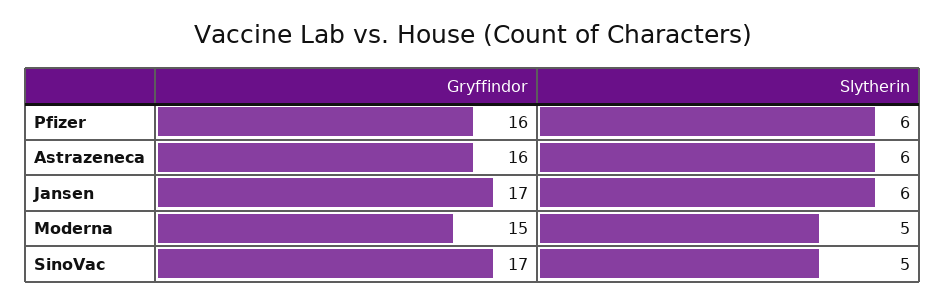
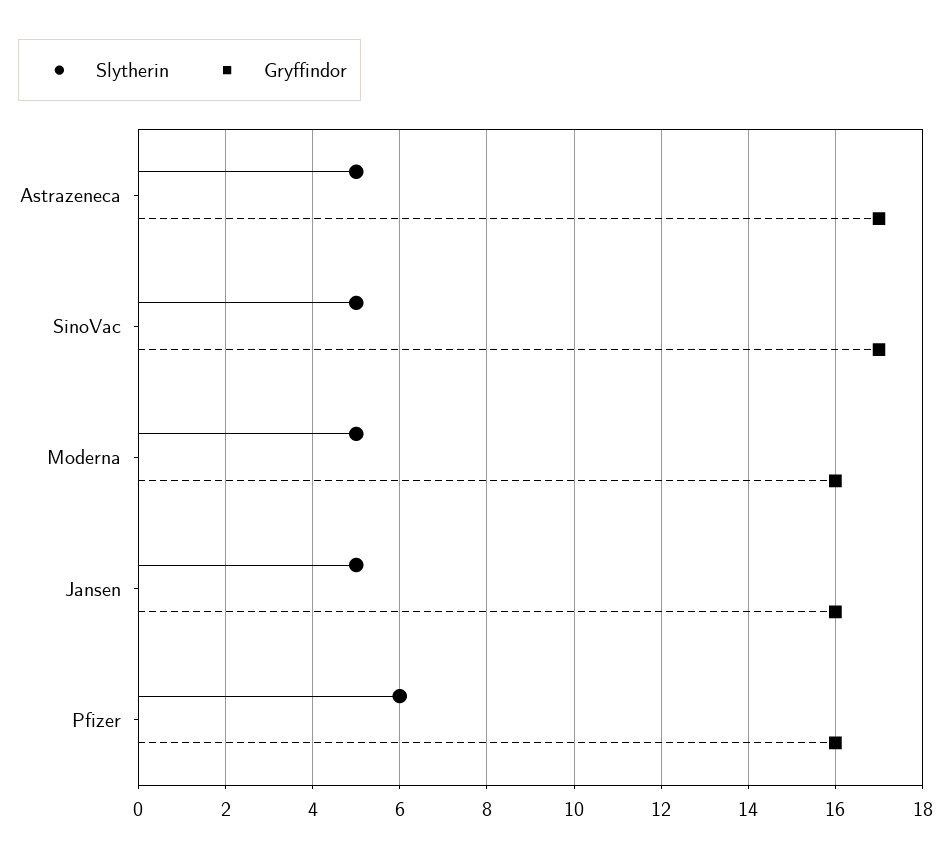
Gryffindor, Astrazeneca: 16 -> 17
Slytherin, Astrazeneca: 6 -> 5
Gryffindor, Jansen: 17 -> 16
Slytherin, Jansen: 6 -> 5
Gryffindor, Moderna: 15 -> 16

